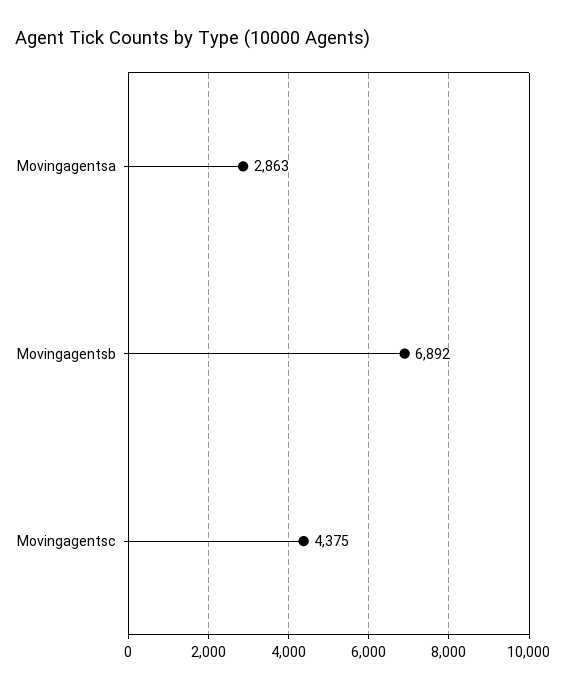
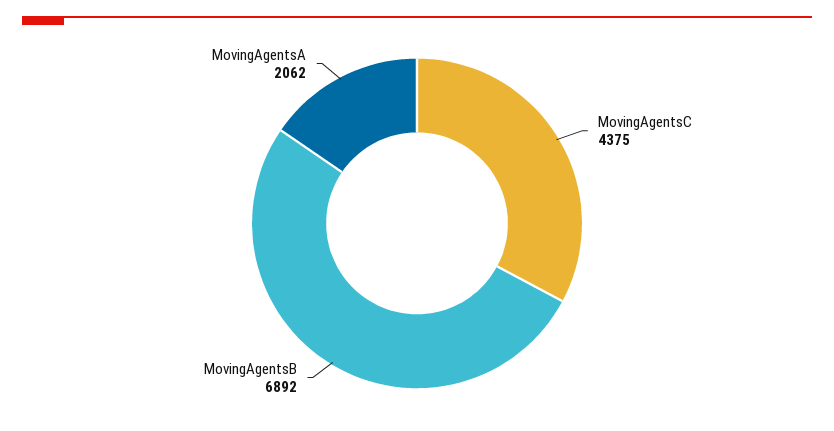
Movingagentsa: 2863 -> 2062

